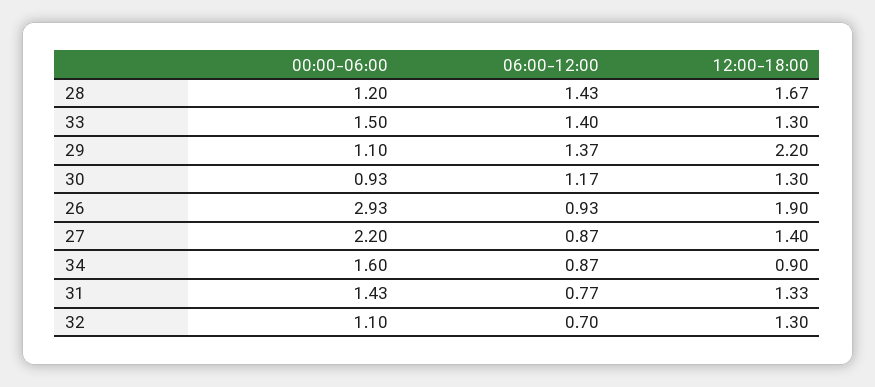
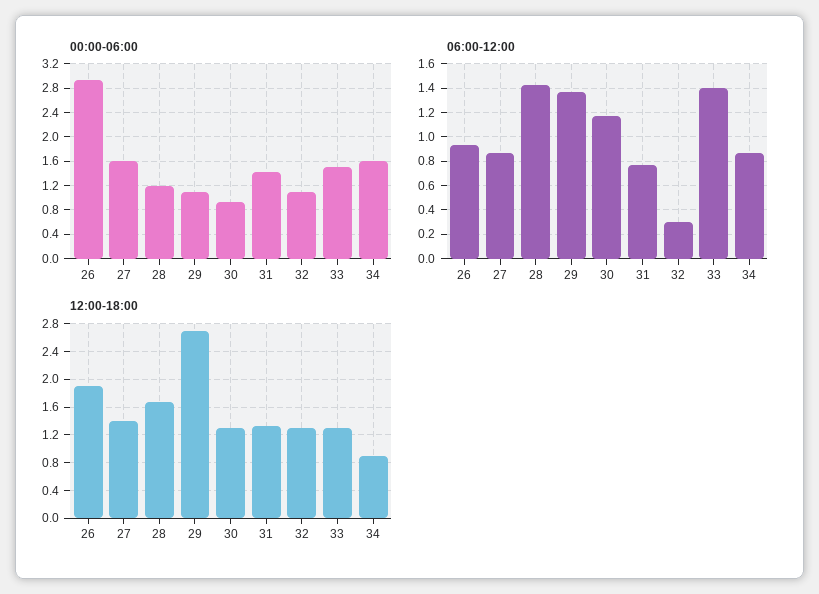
12:00-18:00, 29: 2.2 -> 2.7
00:00-06:00, 27: 2.2 -> 1.6
06:00-12:00, 32: 0.7 -> 0.3

